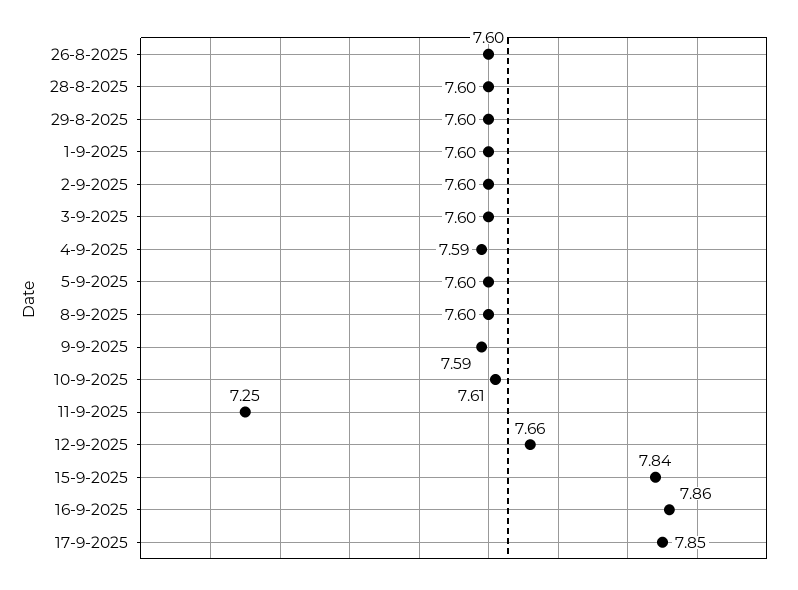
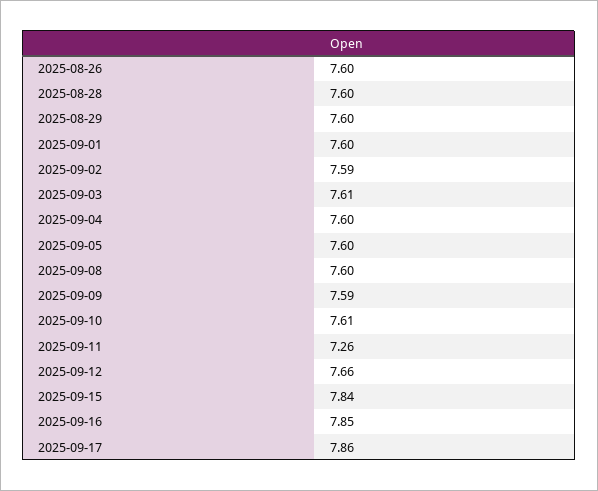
2-9-2025: 7.6 -> 7.59
3-9-2025: 7.6 -> 7.61
4-9-2025: 7.59 -> 7.6
11-9-2025: 7.25 -> 7.26
16-9-2025: 7.86 -> 7.85
17-9-2025: 7.85 -> 7.86

